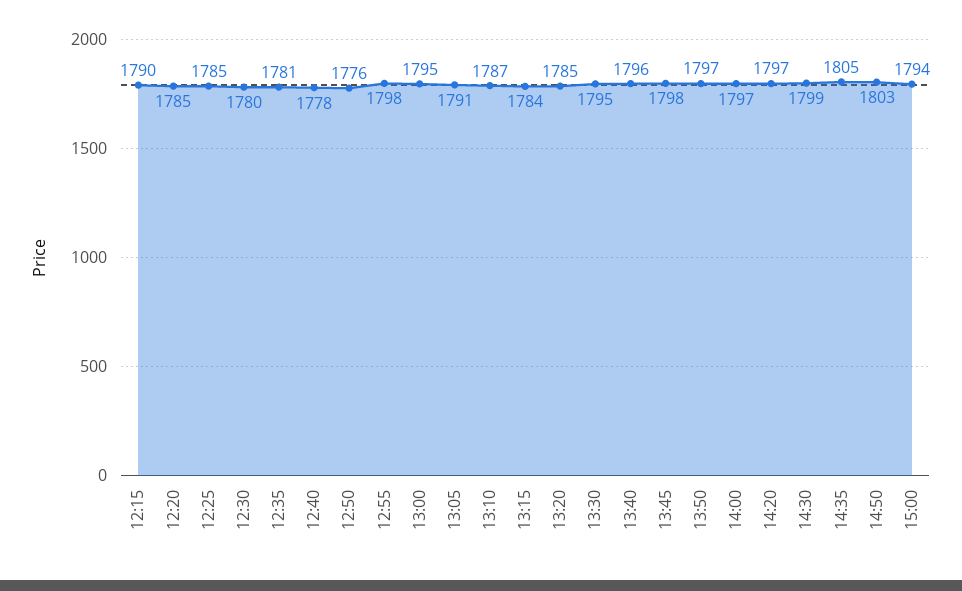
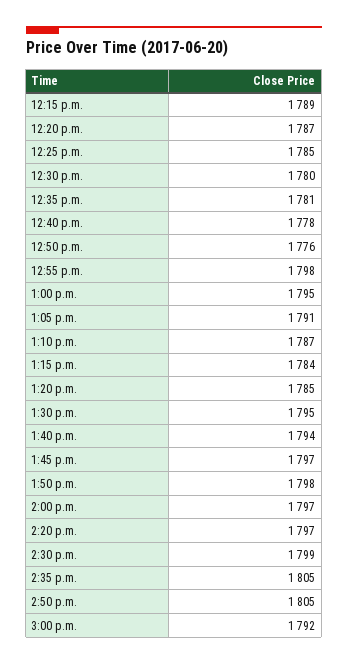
12:15: 1790 -> 1789
12:20: 1785 -> 1787
13:40: 1796 -> 1794
13:45: 1798 -> 1797
13:50: 1797 -> 1798
14:50: 1803 -> 1805
15:00: 1794 -> 1792

